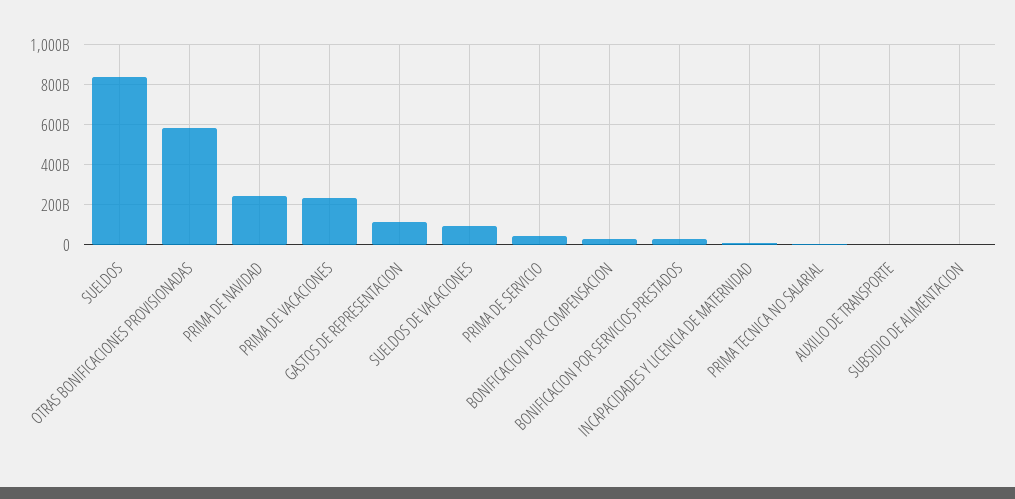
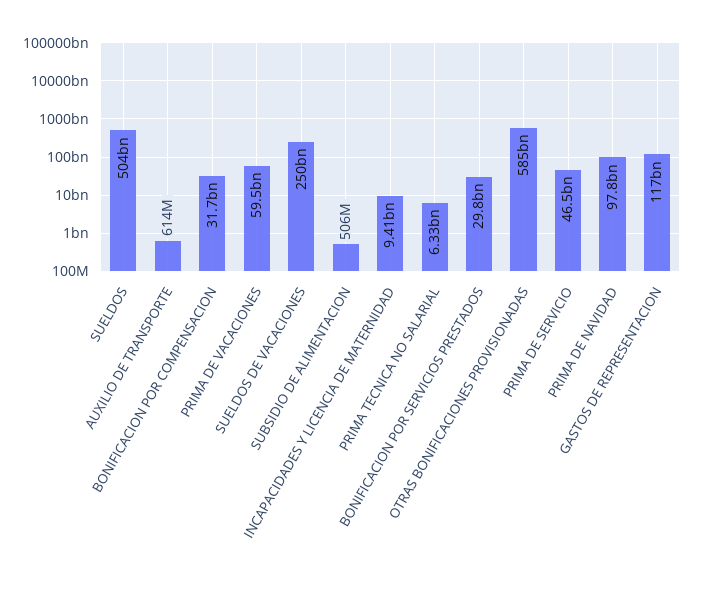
SUELDOS: 850000000000 -> 504000000000
PRIMA DE NAVIDAD: 250000000000 -> 97800000000
PRIMA DE VACACIONES: 250000000000 -> 59500000000
SUELDOS DE VACACIONES: 100000000000 -> 250000000000

